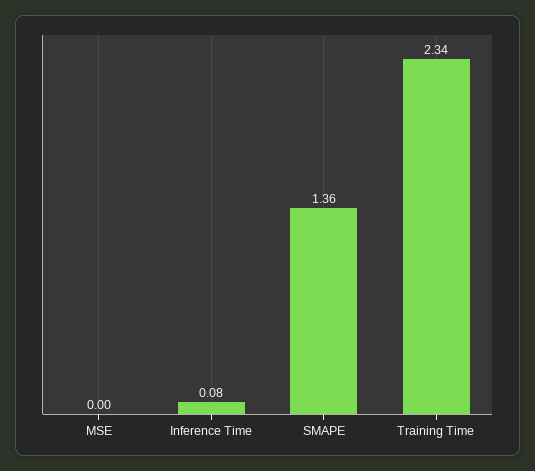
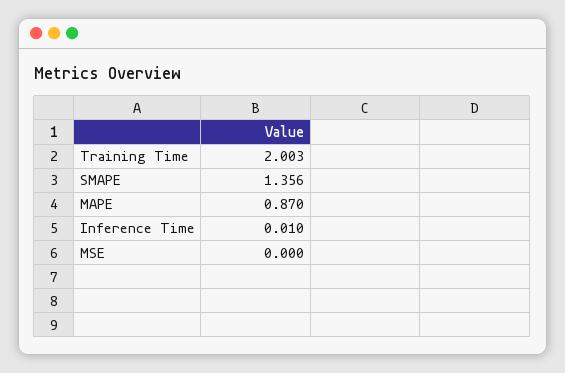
Inference Time: 0.08 -> 0.01
Training Time: 2.34 -> 2.003
MAPE: none -> 0.87

